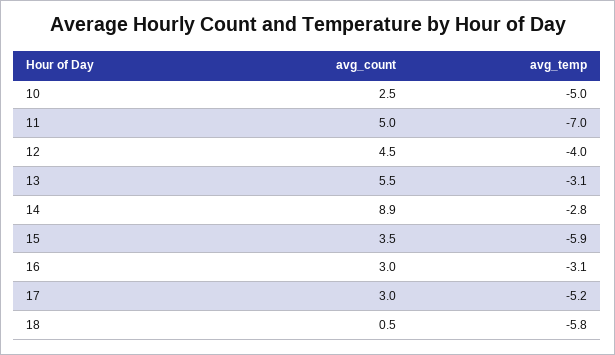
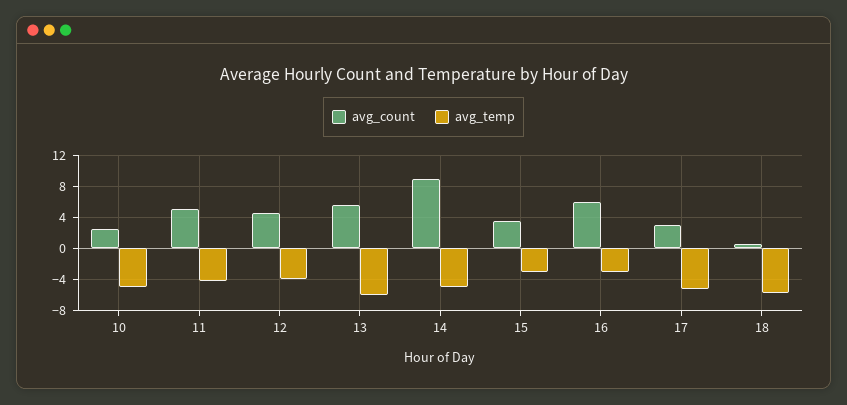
avg_temp, 11: -7 -> -4
avg_temp, 13: -3.1 -> -6
avg_temp, 14: -2.8 -> -5
avg_temp, 15: -5.9 -> -3
avg_count, 16: 3 -> 6

